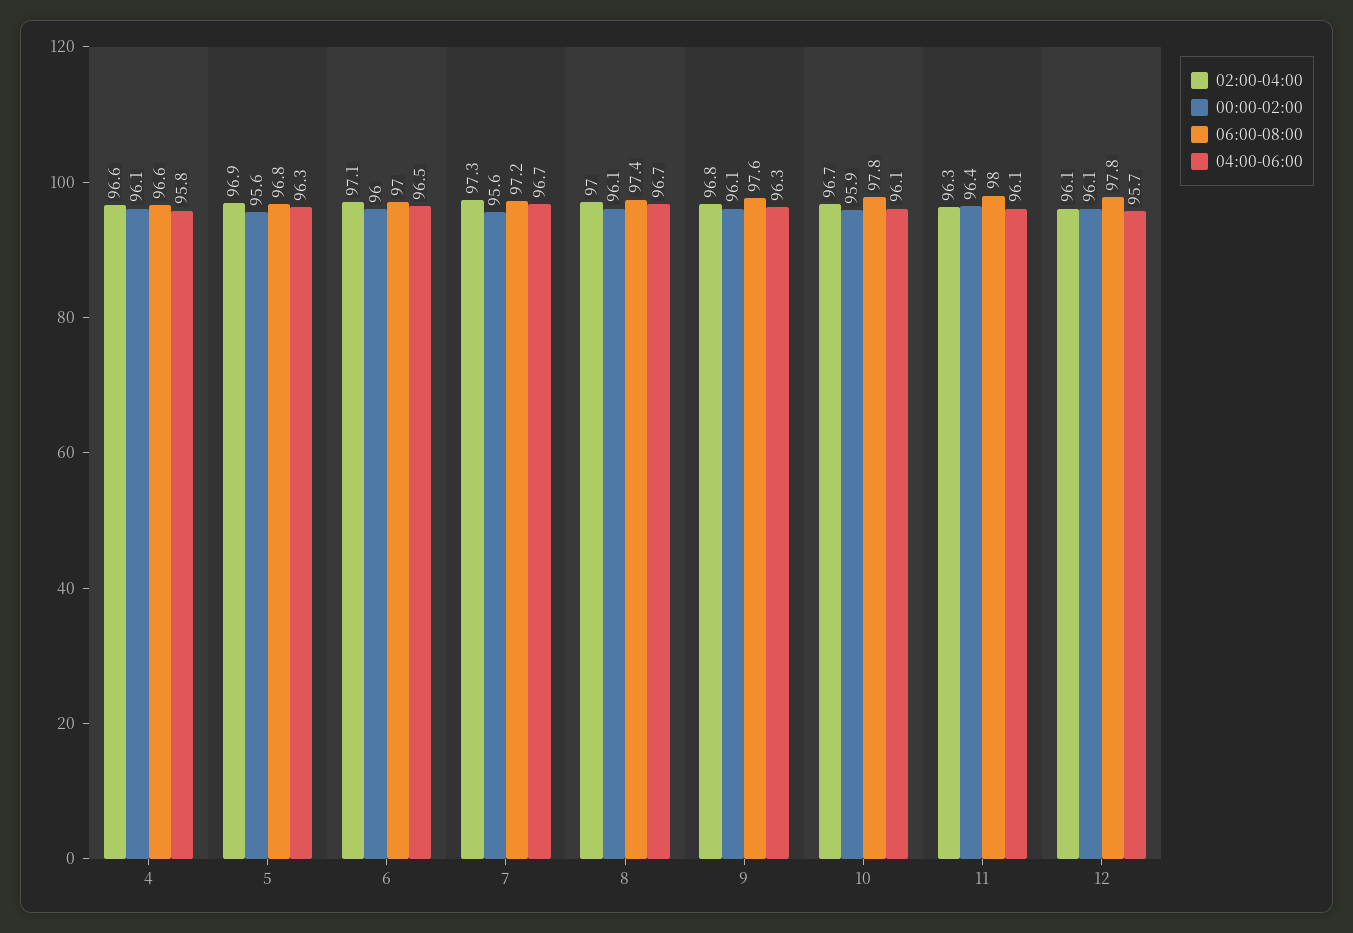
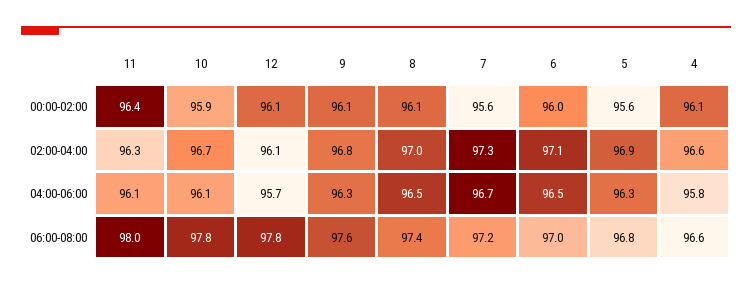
04:00-06:00, 8: 96.7 -> 96.5

